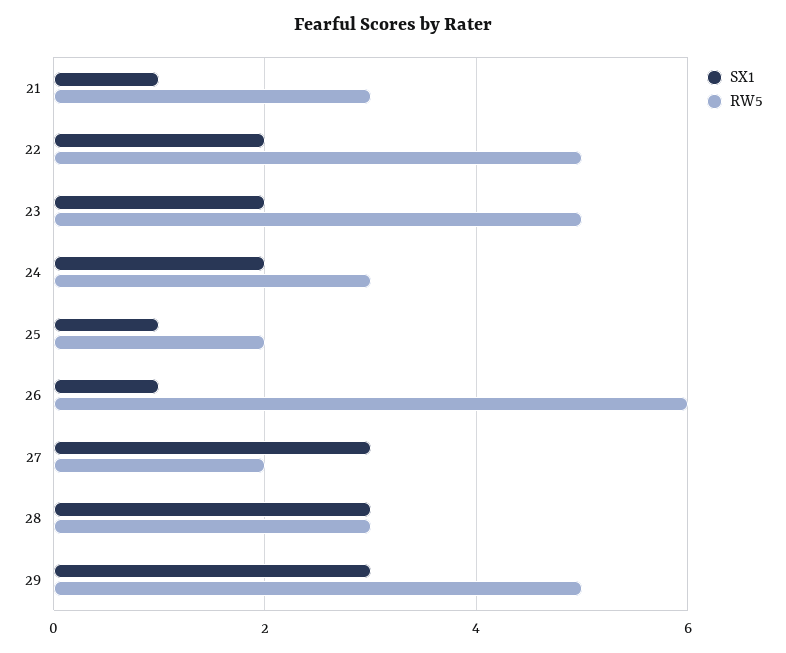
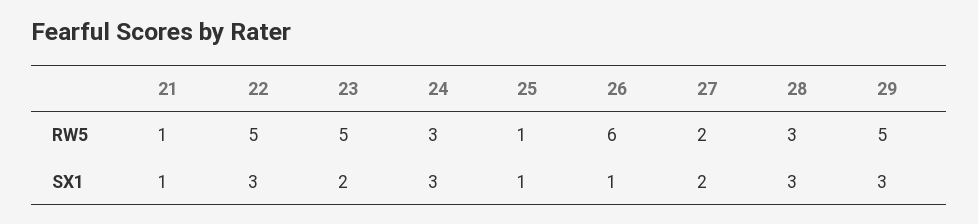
RW5, 21: 3 -> 1
SX1, 22: 2 -> 3
SX1, 24: 2 -> 3
RW5, 25: 2 -> 1
SX1, 27: 3 -> 2

